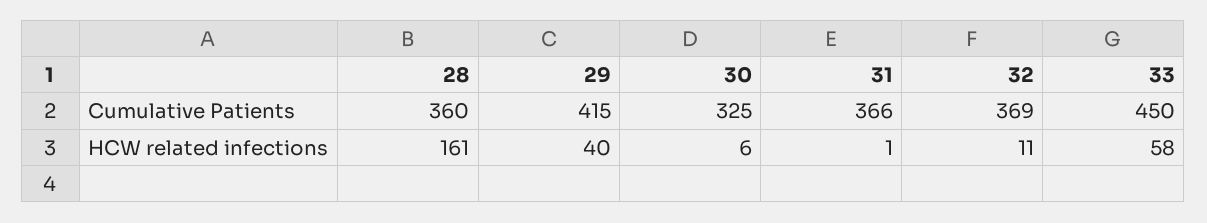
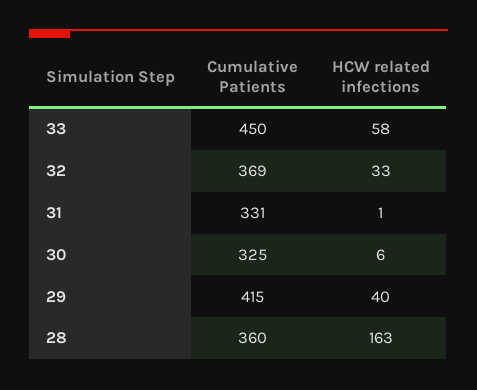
31, Cumulative Patients: 366 -> 331
28, HCW related infections: 161 -> 163
32, HCW related infections: 11 -> 33

